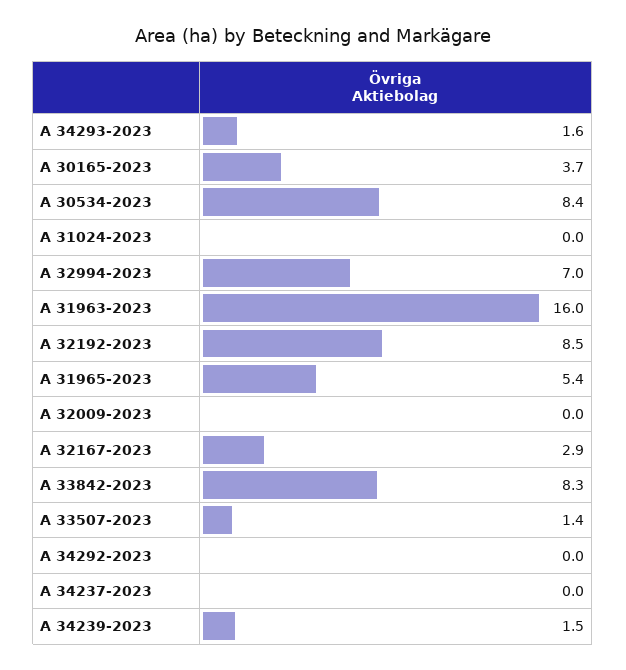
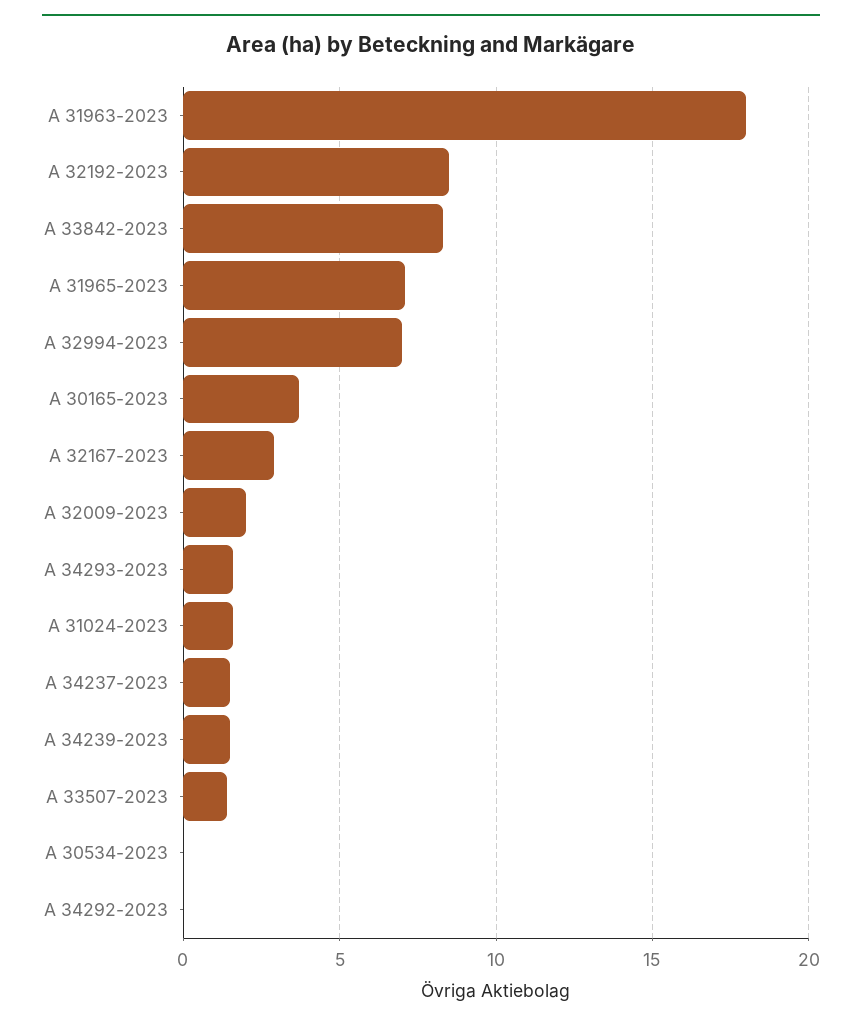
A 30534-2023: 8.4 -> 0
A 31024-2023: 0 -> 1.5
A 31963-2023: 16 -> 18
A 31965-2023: 5.4 -> 7
A 32009-2023: 0 -> 2
A 34237-2023: 0 -> 1.5

